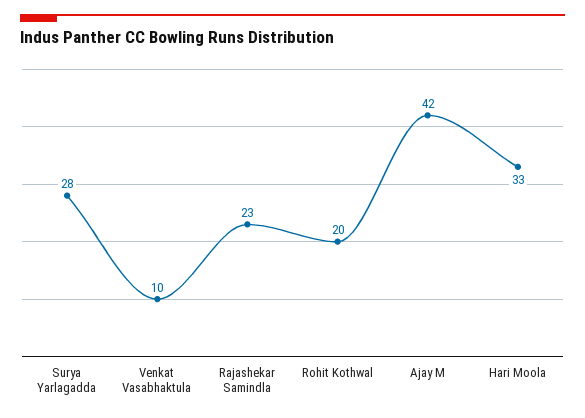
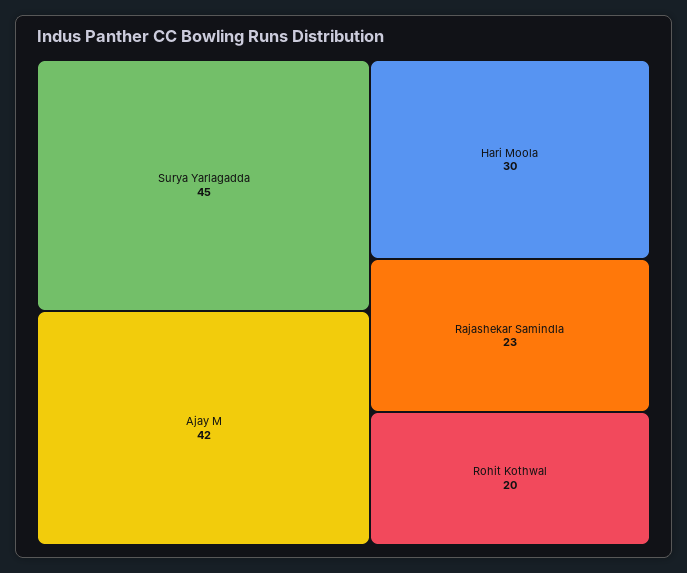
Surya Yarlagadda: 28 -> 45
Venkat Vasabhaktula: 10 -> none
Hari Moola: 33 -> 30

